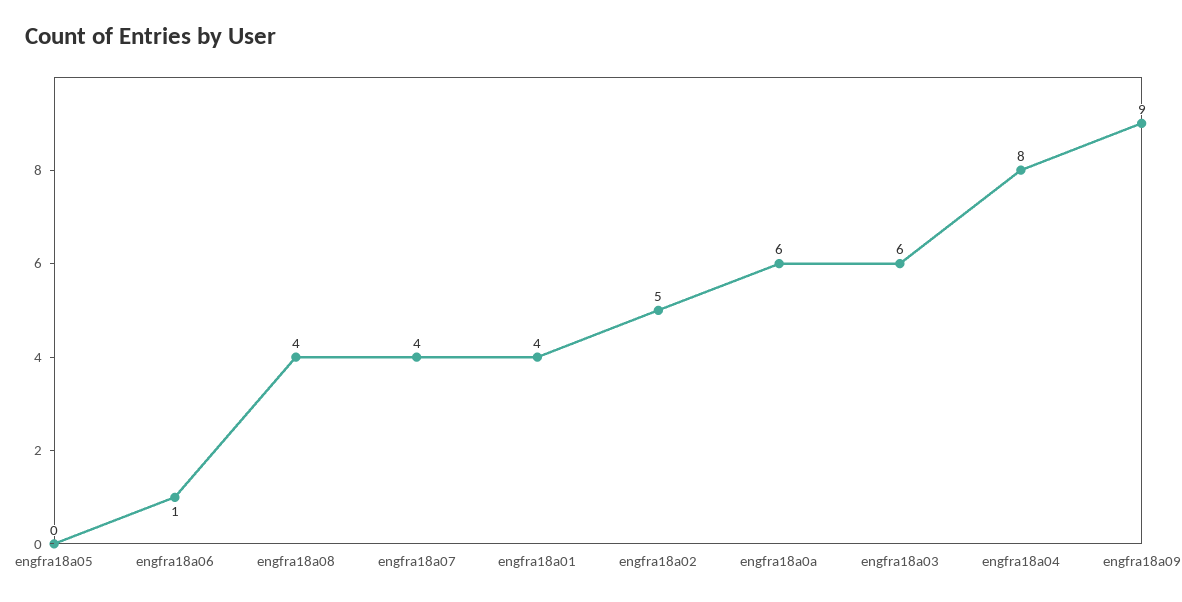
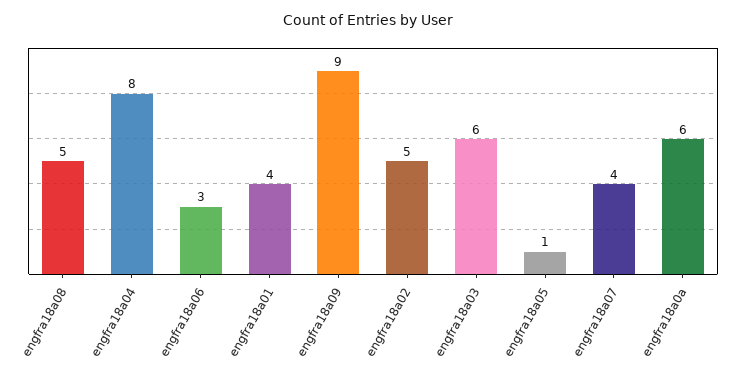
engfra18a05: 0 -> 1
engfra18a06: 1 -> 3
engfra18a08: 4 -> 5

